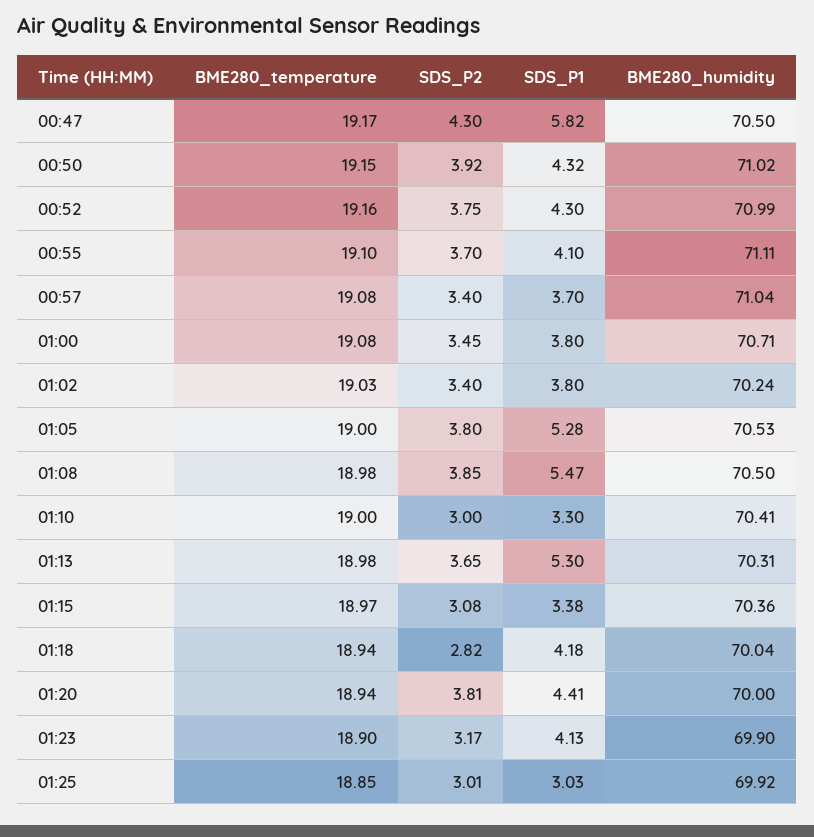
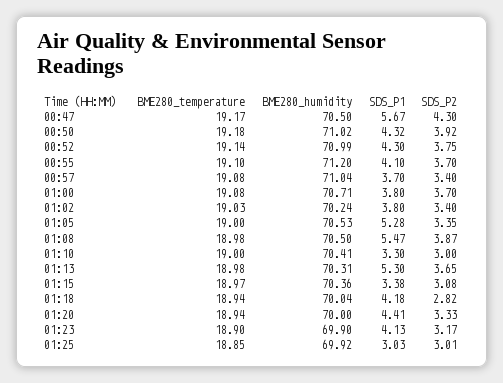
SDS_P1, 00:47: 5.82 -> 5.67
BME280_temperature, 00:50: 19.15 -> 19.18
BME280_temperature, 00:52: 19.16 -> 19.14
BME280_humidity, 00:55: 71.11 -> 71.2
SDS_P2, 01:00: 3.45 -> 3.7
SDS_P2, 01:05: 3.8 -> 3.35
SDS_P2, 01:08: 3.85 -> 3.87
SDS_P2, 01:20: 3.81 -> 3.33

